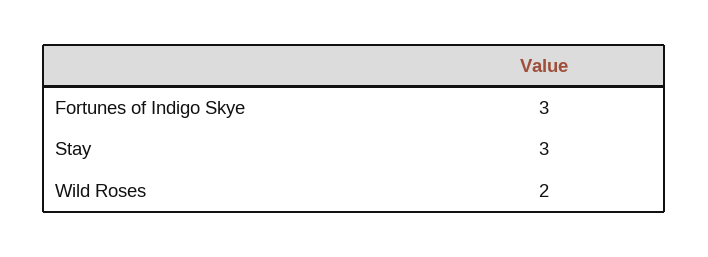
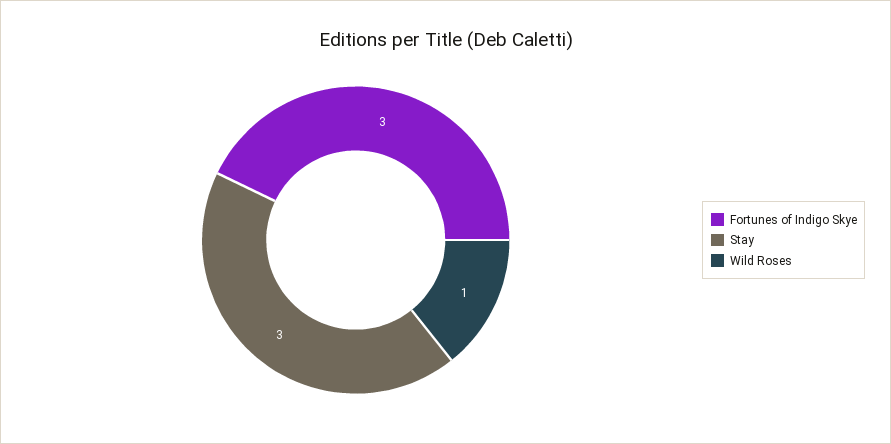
Wild Roses: 2 -> 1

